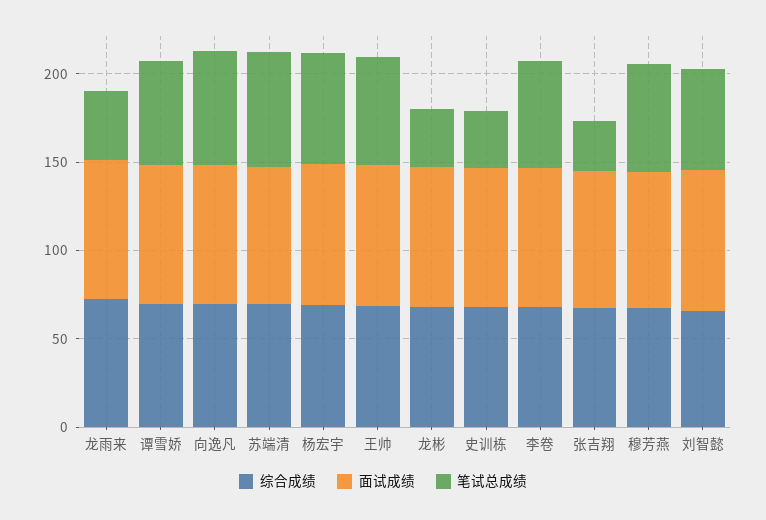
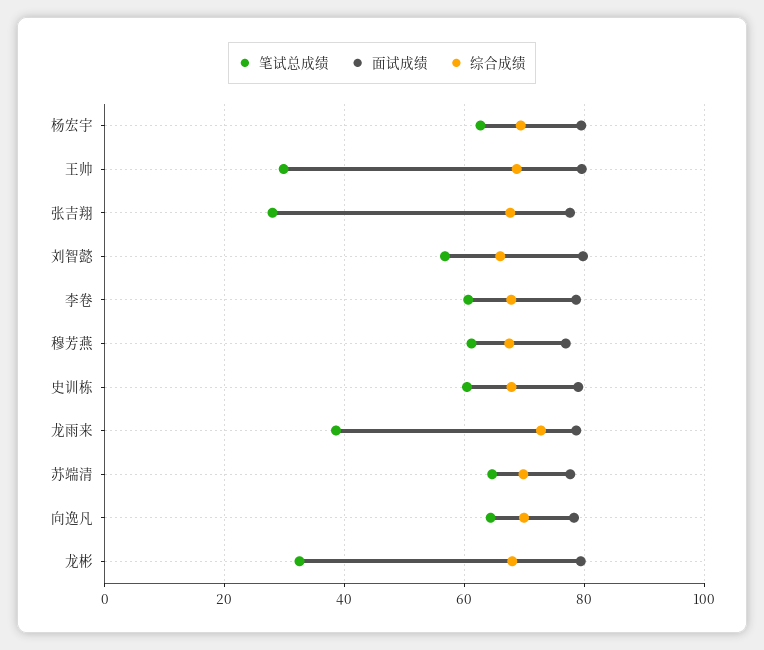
综合成绩, 谭雪娇: 70 -> none
面试成绩, 谭雪娇: 80 -> none
笔试总成绩, 谭雪娇: 60 -> none
笔试总成绩, 王帅: 60 -> 30
笔试总成绩, 史训栋: 30 -> 60

